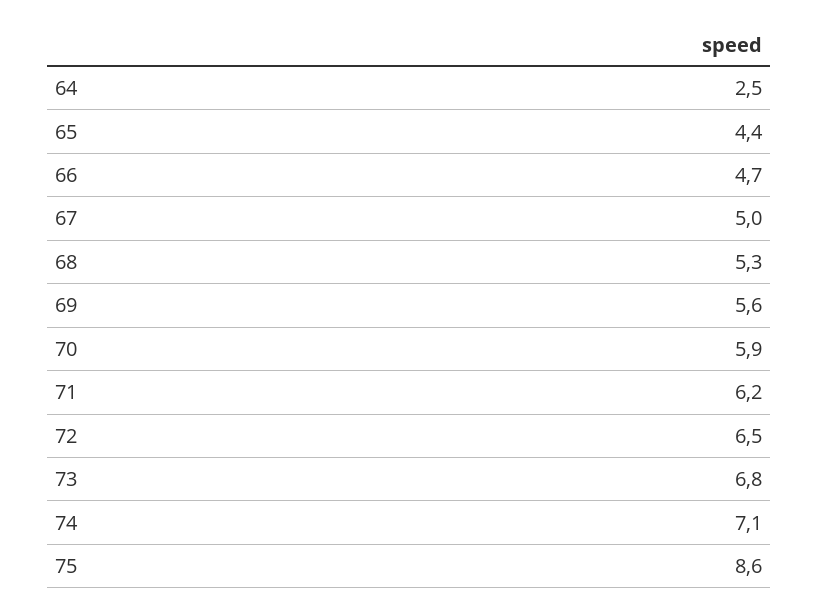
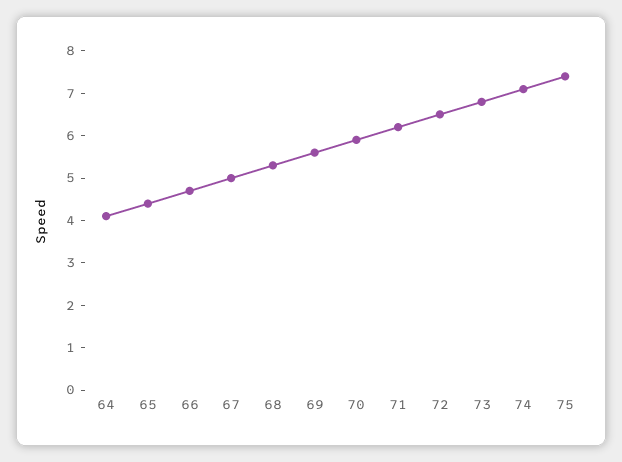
64: 2.5 -> 4
75: 8.6 -> 7.5

